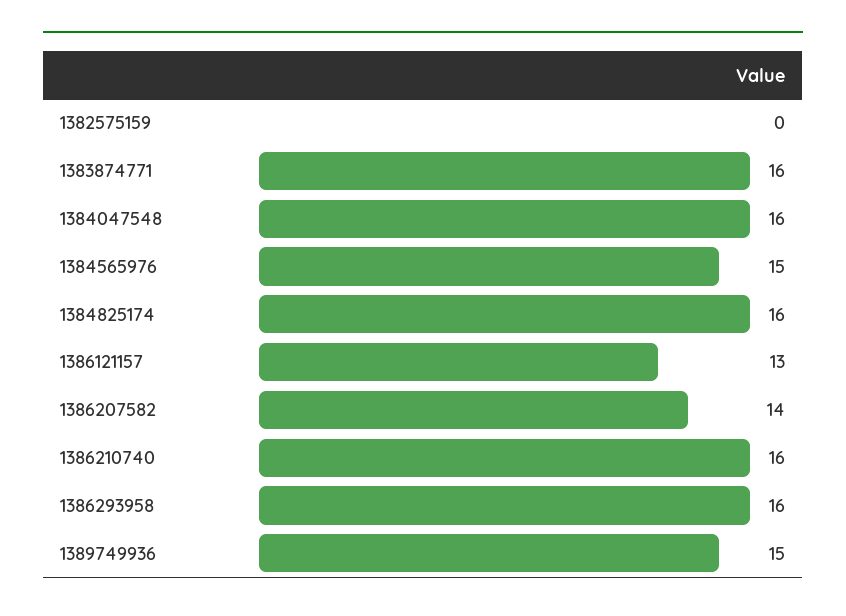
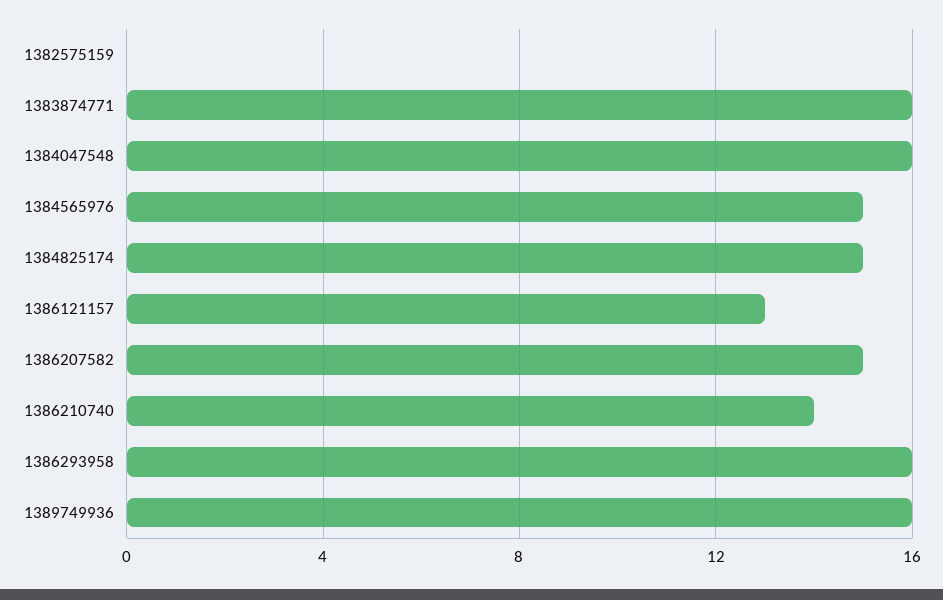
1384825174: 16 -> 15
1386207582: 14 -> 15
1386210740: 16 -> 14
1389749936: 15 -> 16

